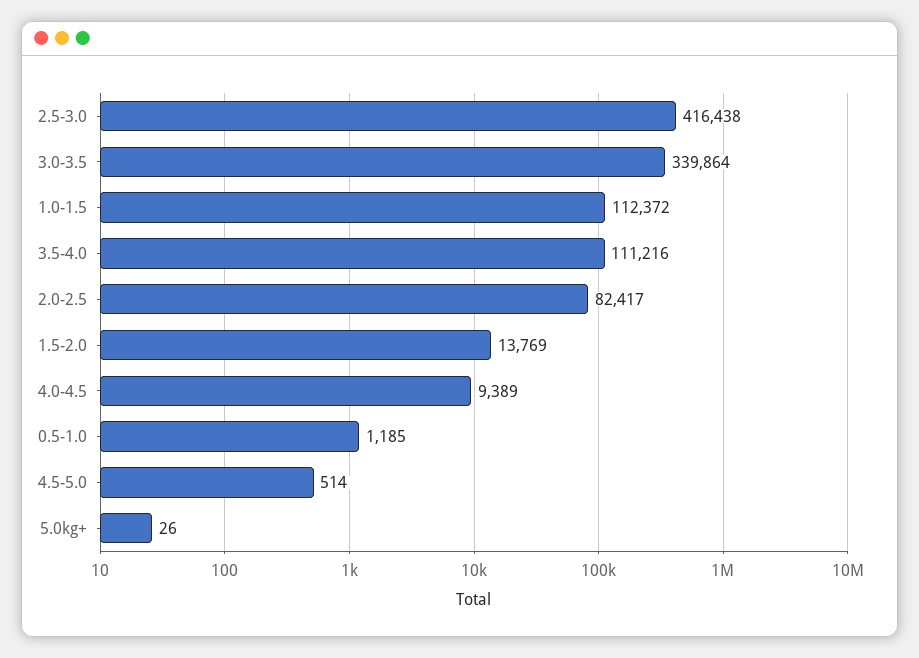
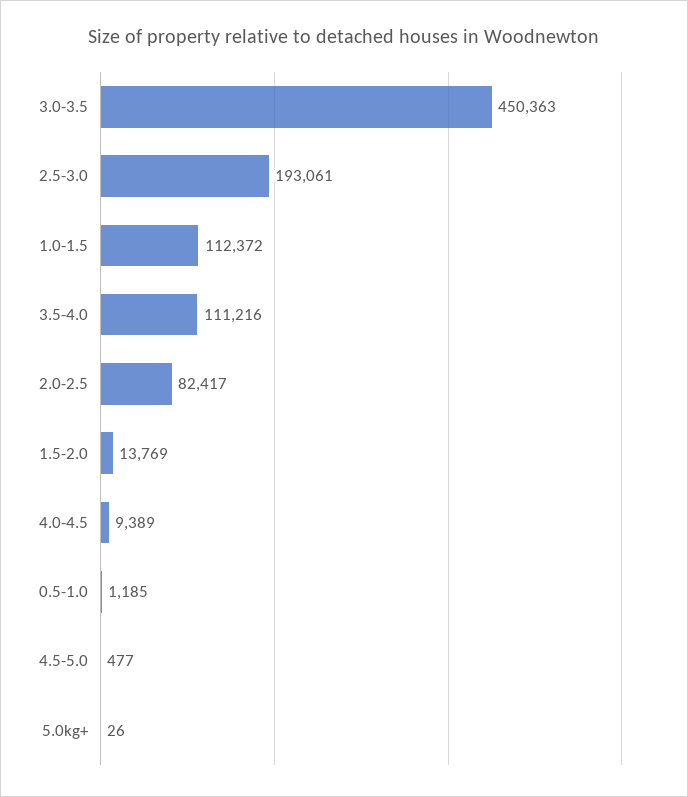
2.5-3.0: 416438 -> 193061
3.0-3.5: 339864 -> 450363
4.5-5.0: 514 -> 477

